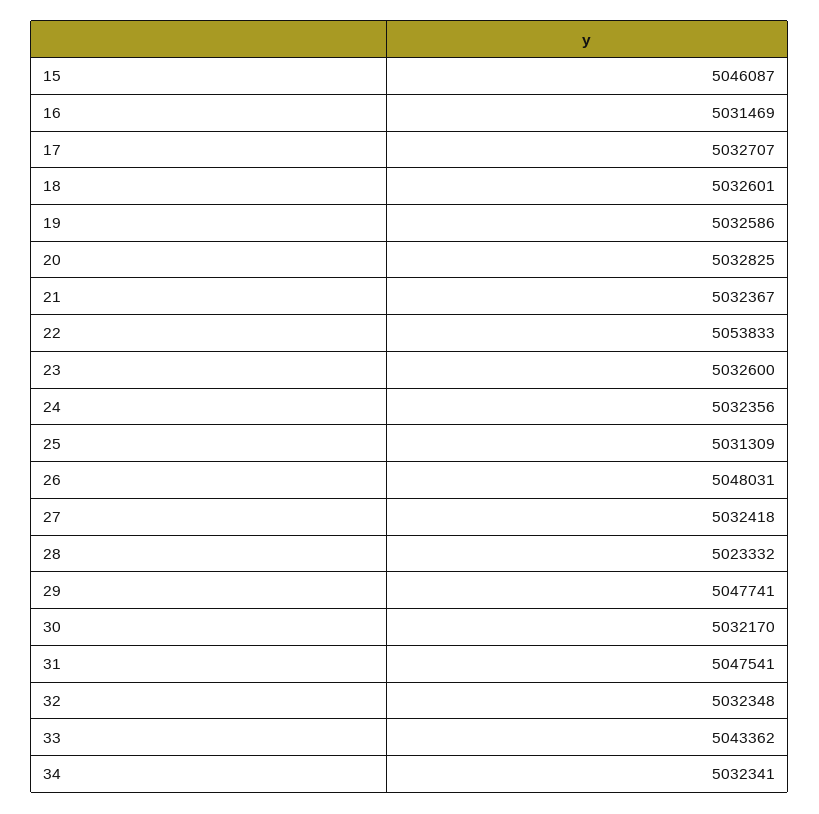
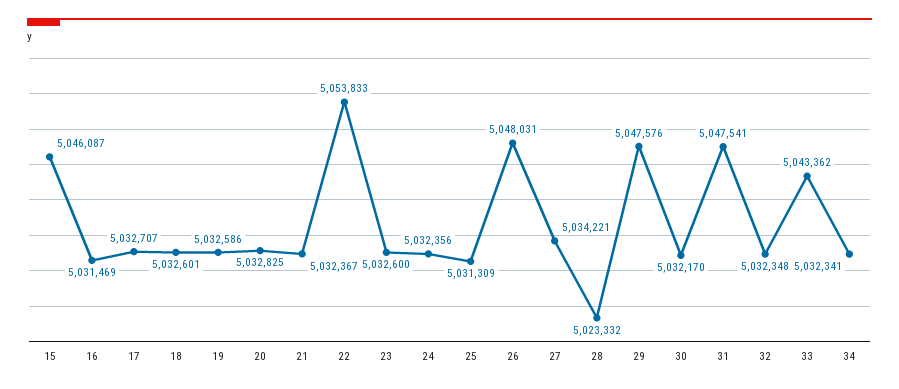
27: 5032418 -> 5034221
29: 5047741 -> 5047576

